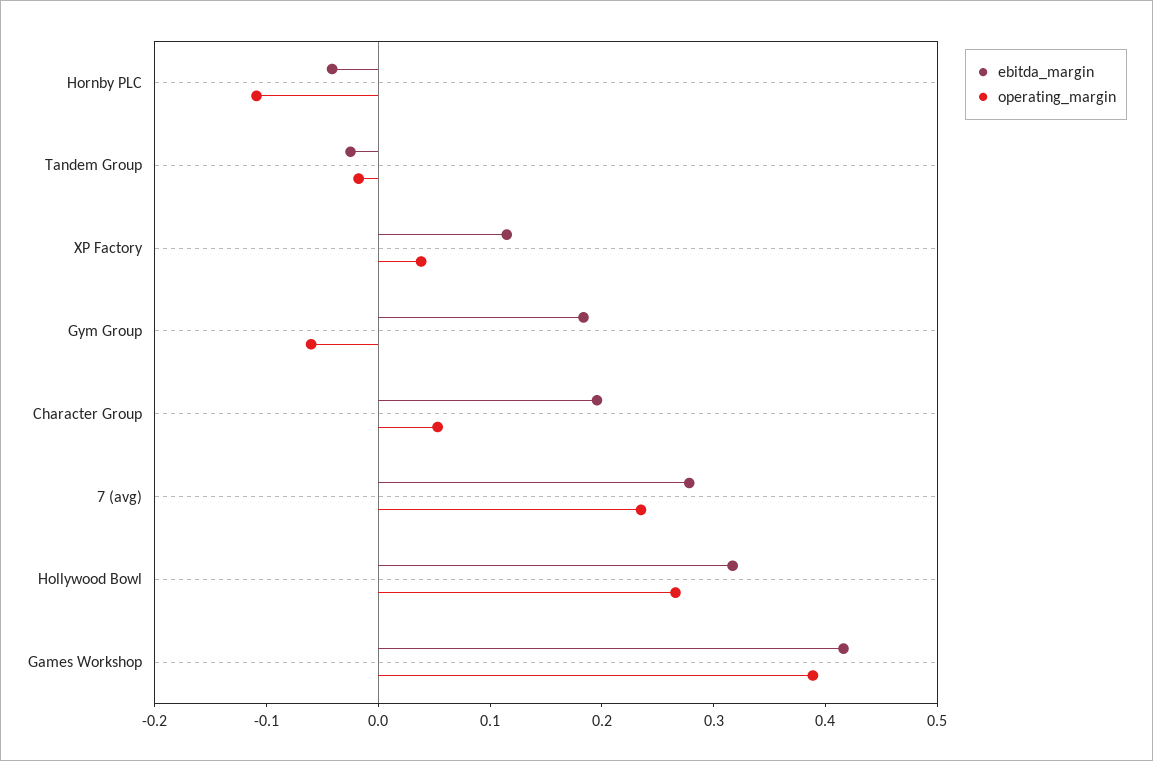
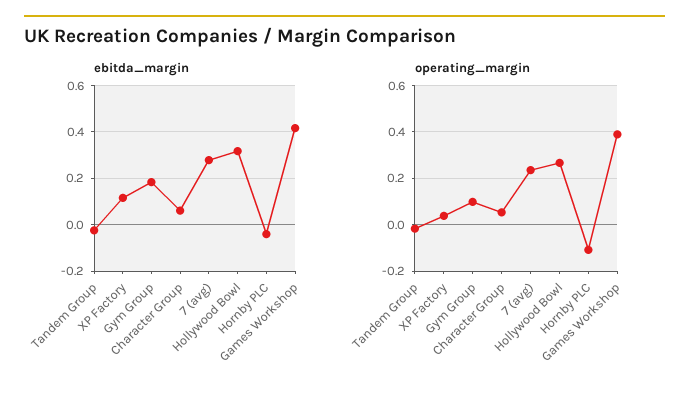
operating_margin, Gym Group: -0.06 -> 0.1
ebitda_margin, Character Group: 0.2 -> 0.05

